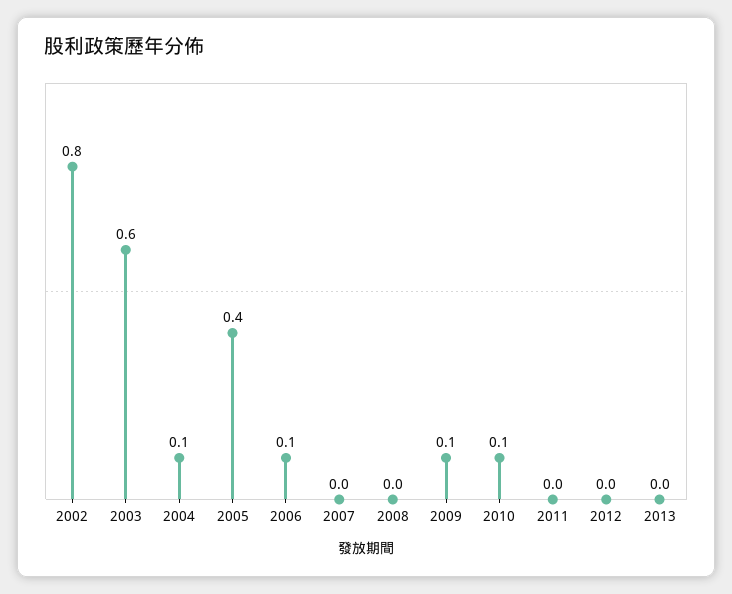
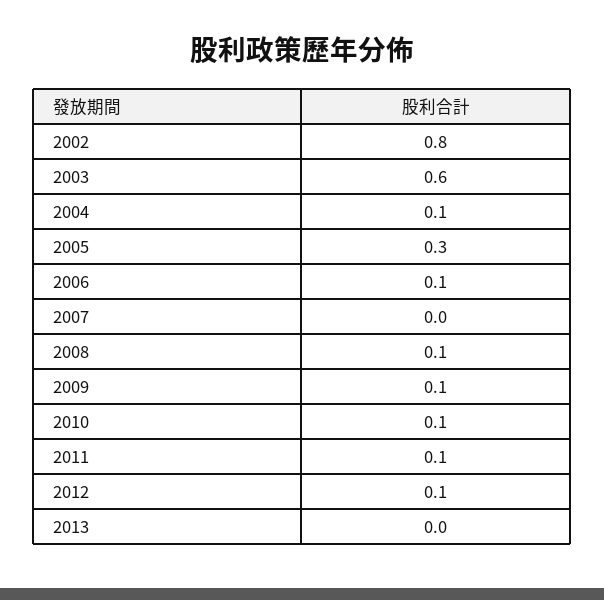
2005: 0.4 -> 0.3
2008: 0 -> 0.1
2011: 0 -> 0.1
2012: 0 -> 0.1

